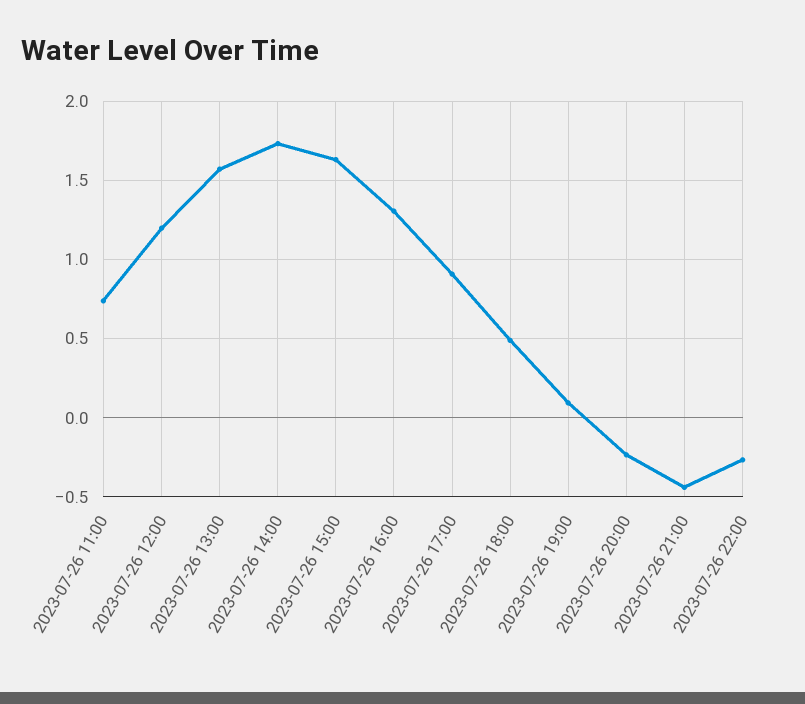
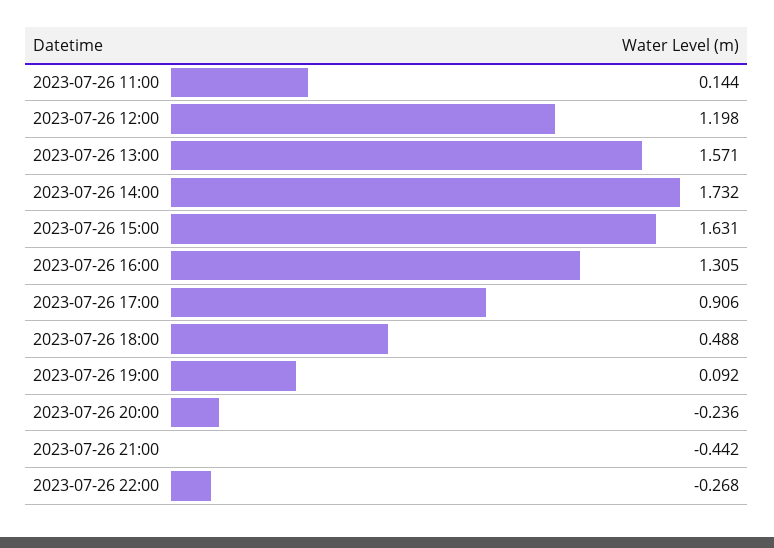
2023-07-26 11:00: 0.75 -> 0.144

